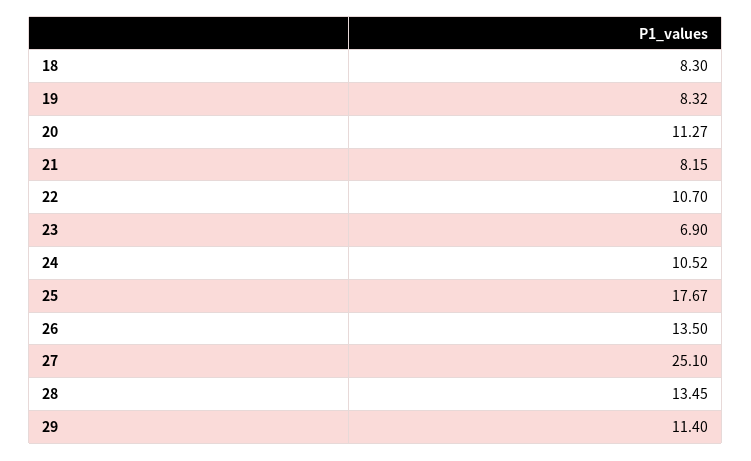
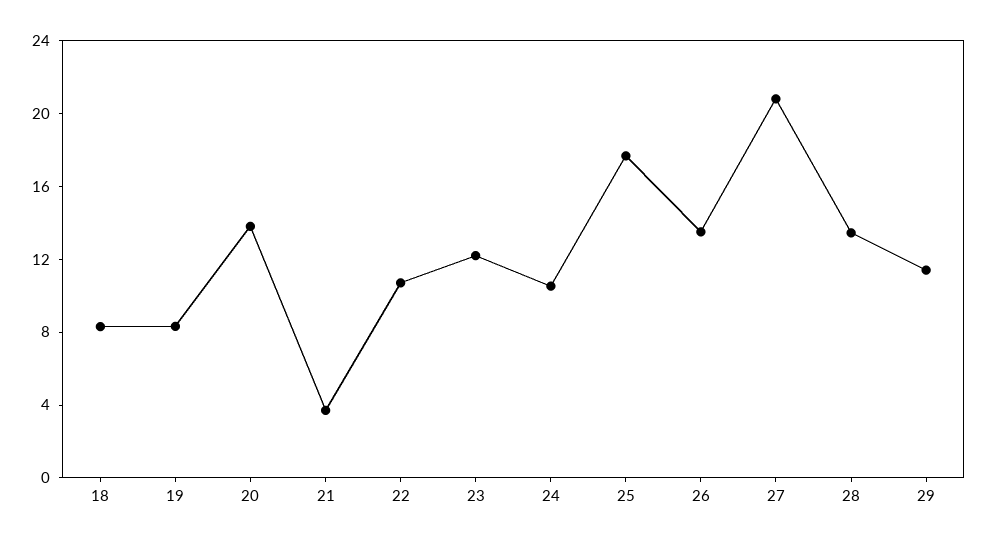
20: 11.27 -> 14
21: 8.15 -> 4
23: 6.9 -> 12
27: 25.1 -> 21

